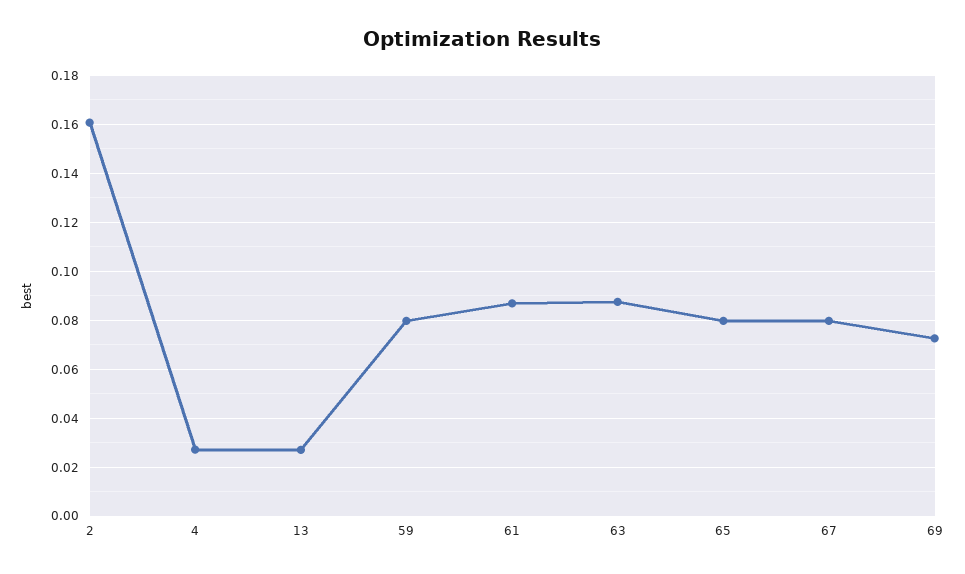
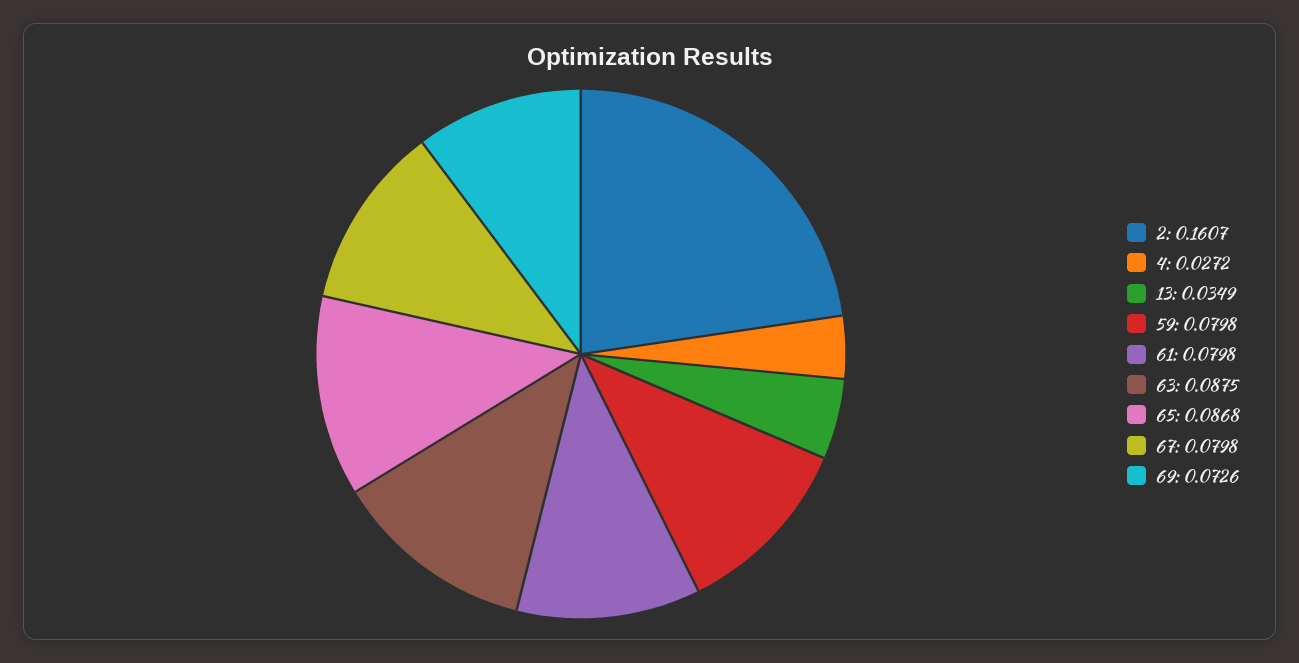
13: 0.0275 -> 0.0349
61: 0.0875 -> 0.0798
65: 0.08 -> 0.0868

